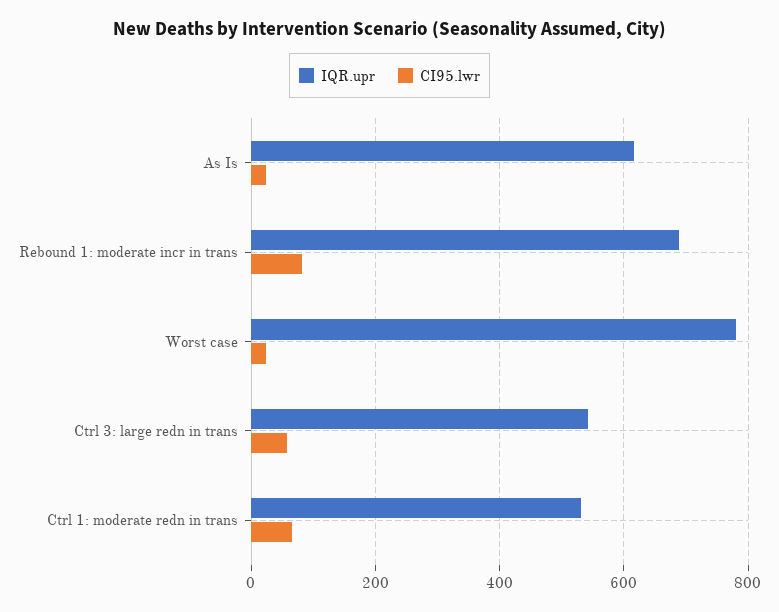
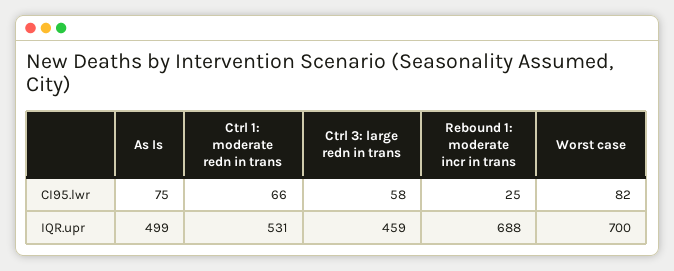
IQR.upr, As Is: 620 -> 499
CI95.lwr, As Is: 20 -> 75
CI95.lwr, Rebound 1: moderate incr in trans: 80 -> 25
IQR.upr, Worst case: 780 -> 700
CI95.lwr, Worst case: 20 -> 82
IQR.upr, Ctrl 3: large redn in trans: 540 -> 459

